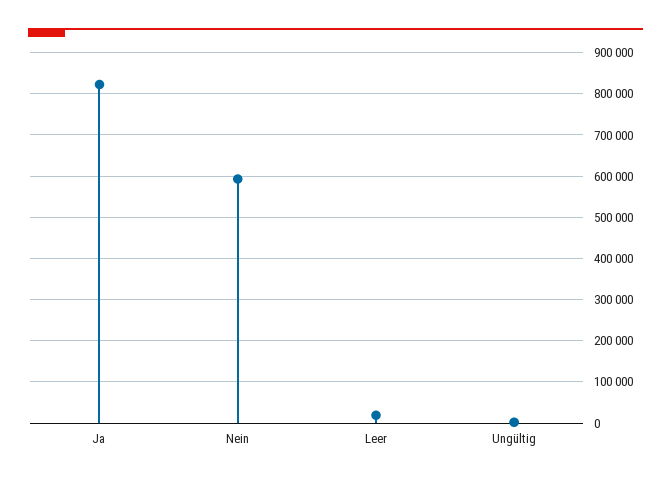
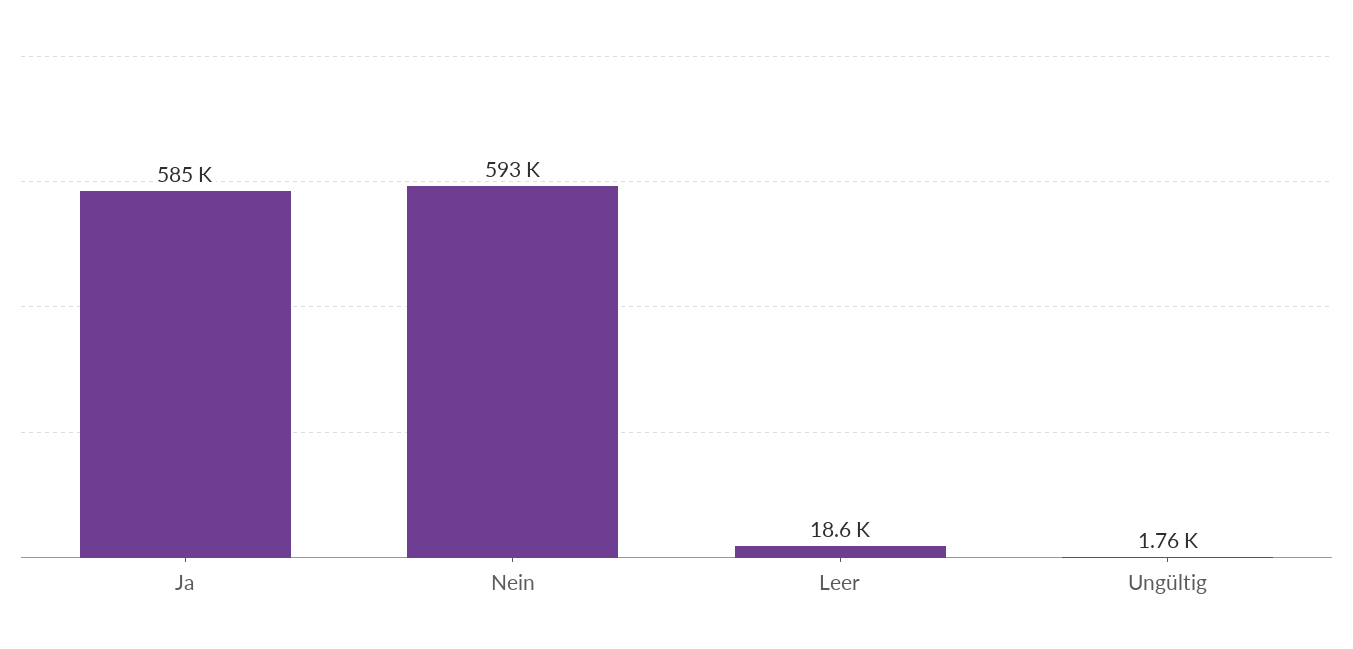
Ja: 820000 -> 585000

